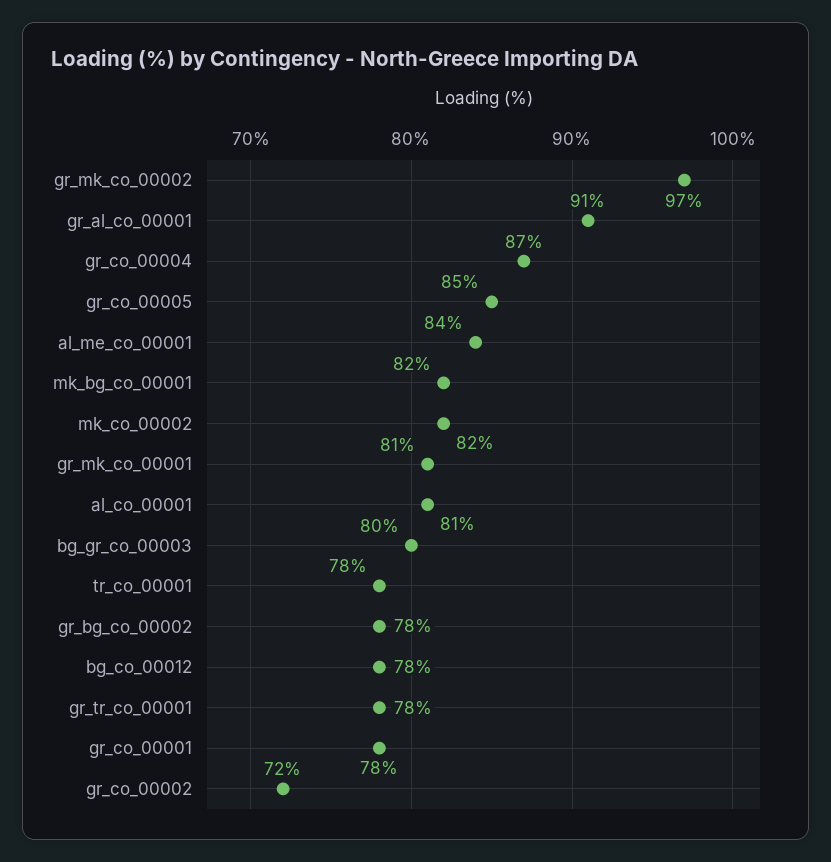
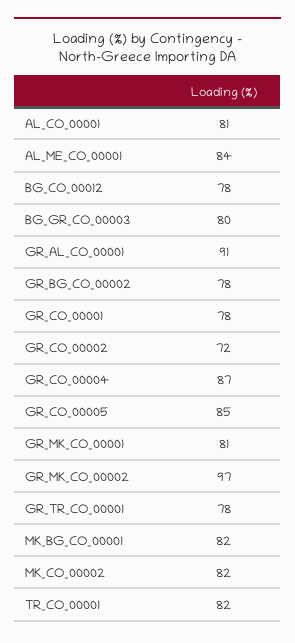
tr_co_00001: 78 -> 82

